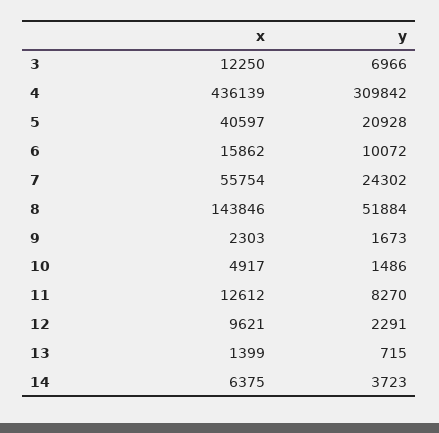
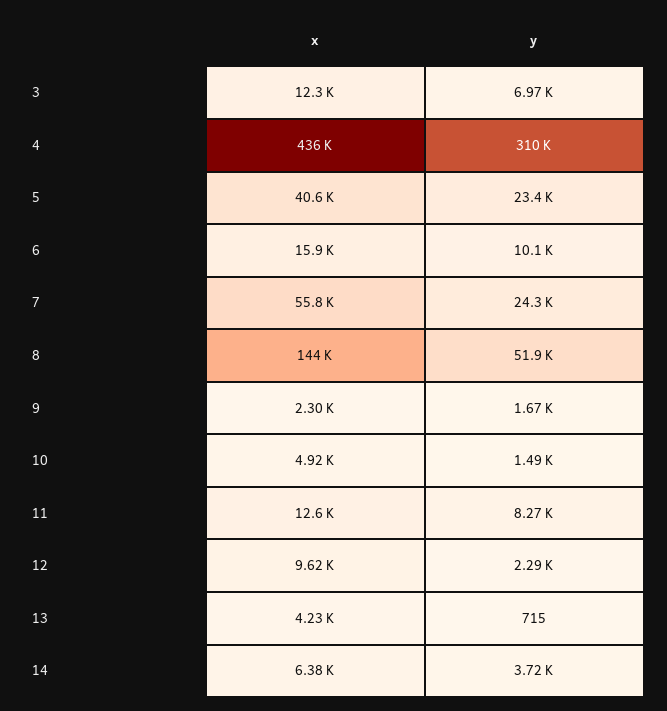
y, 5: 20928 -> 23400
x, 13: 1399 -> 4230

